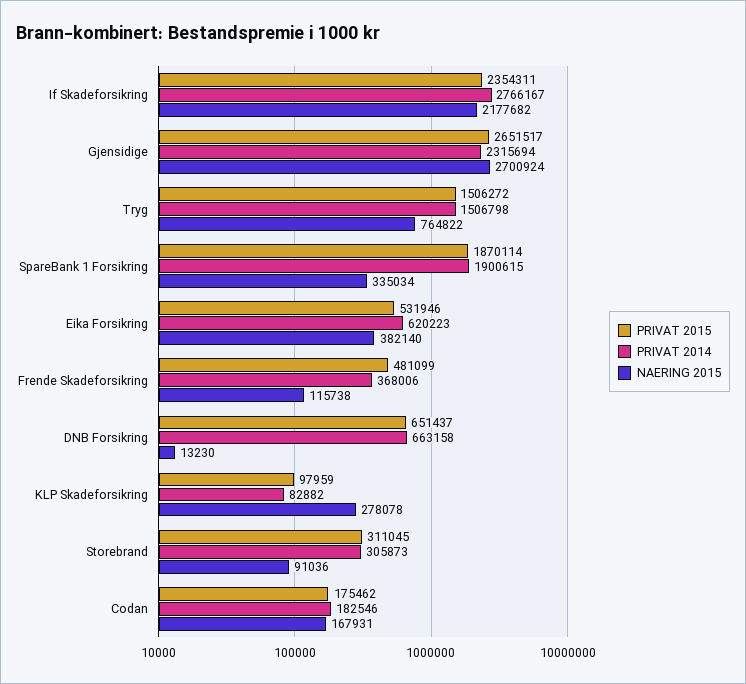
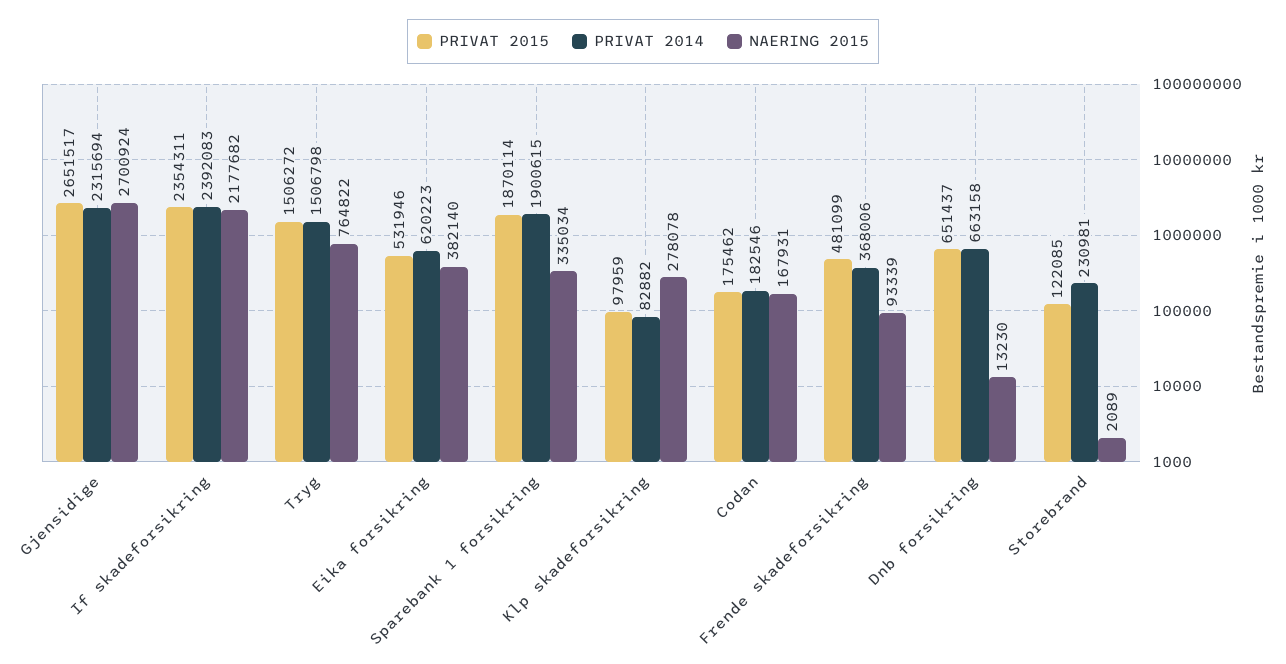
PRIVAT 2014, If Skadeforsikring: 2766167 -> 2392083
NAERING 2015, Frende Skadeforsikring: 115738 -> 93339
PRIVAT 2015, Storebrand: 311045 -> 122085
PRIVAT 2014, Storebrand: 305873 -> 230981
NAERING 2015, Storebrand: 91036 -> 2089

